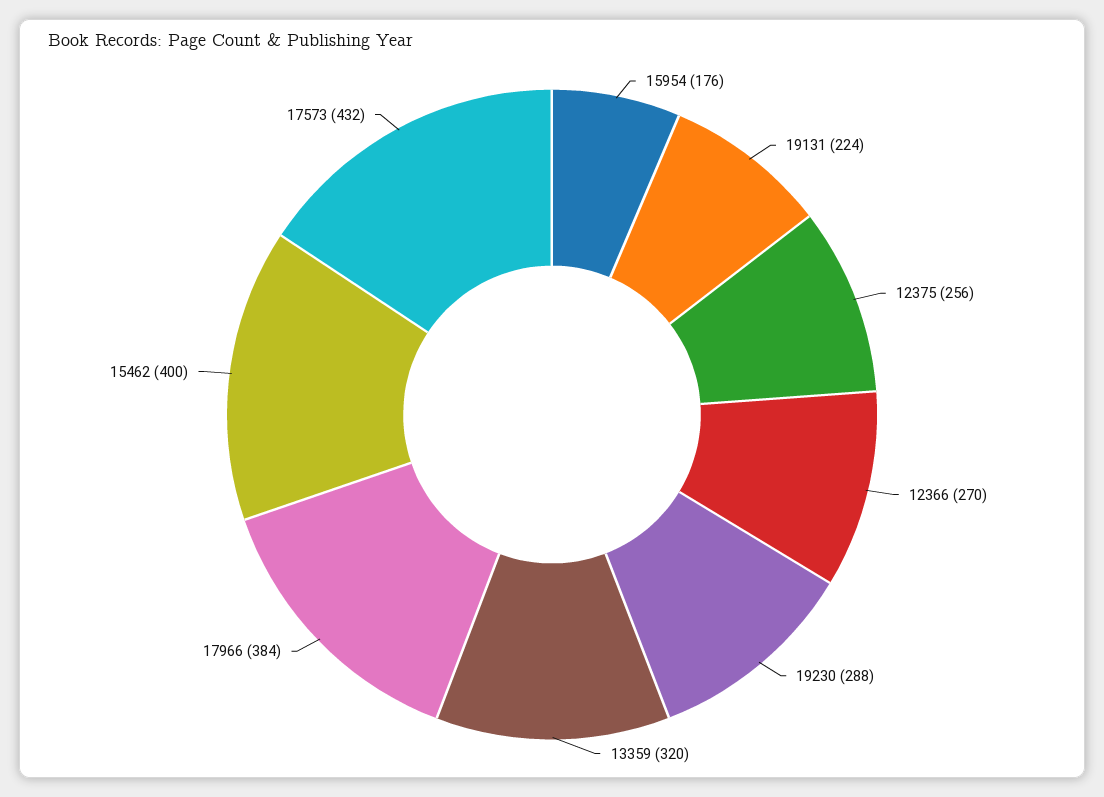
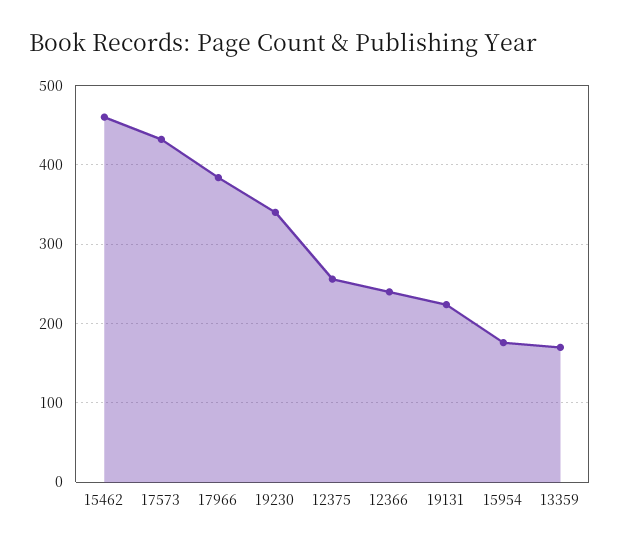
12366: 270 -> 240
19230: 288 -> 340
13359: 320 -> 170
15462: 400 -> 460

